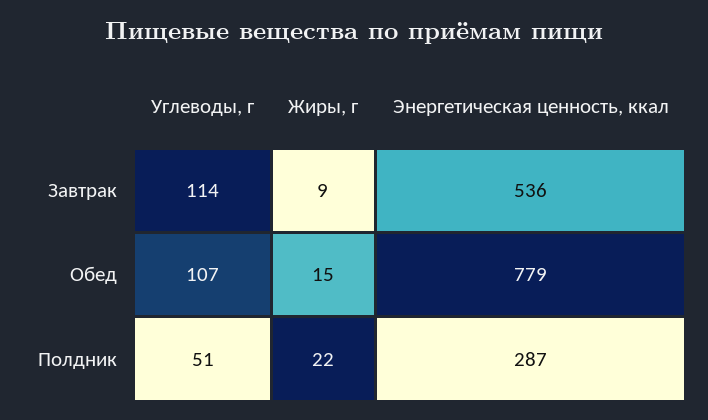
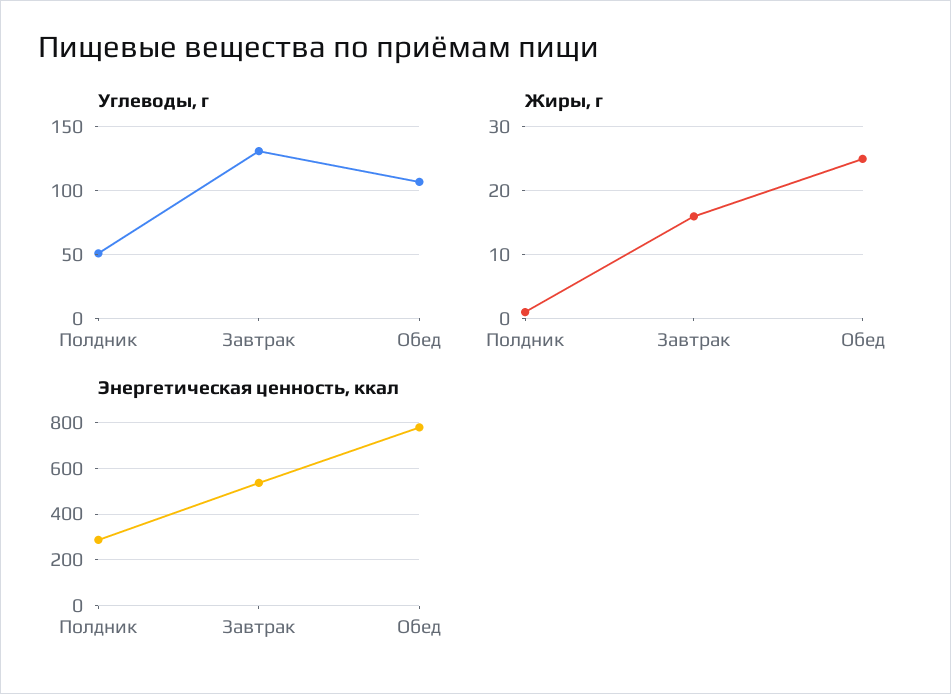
Углеводы, г, Завтрак: 114 -> 130
Жиры, г, Завтрак: 9 -> 16
Жиры, г, Обед: 15 -> 25
Жиры, г, Полдник: 22 -> 1

